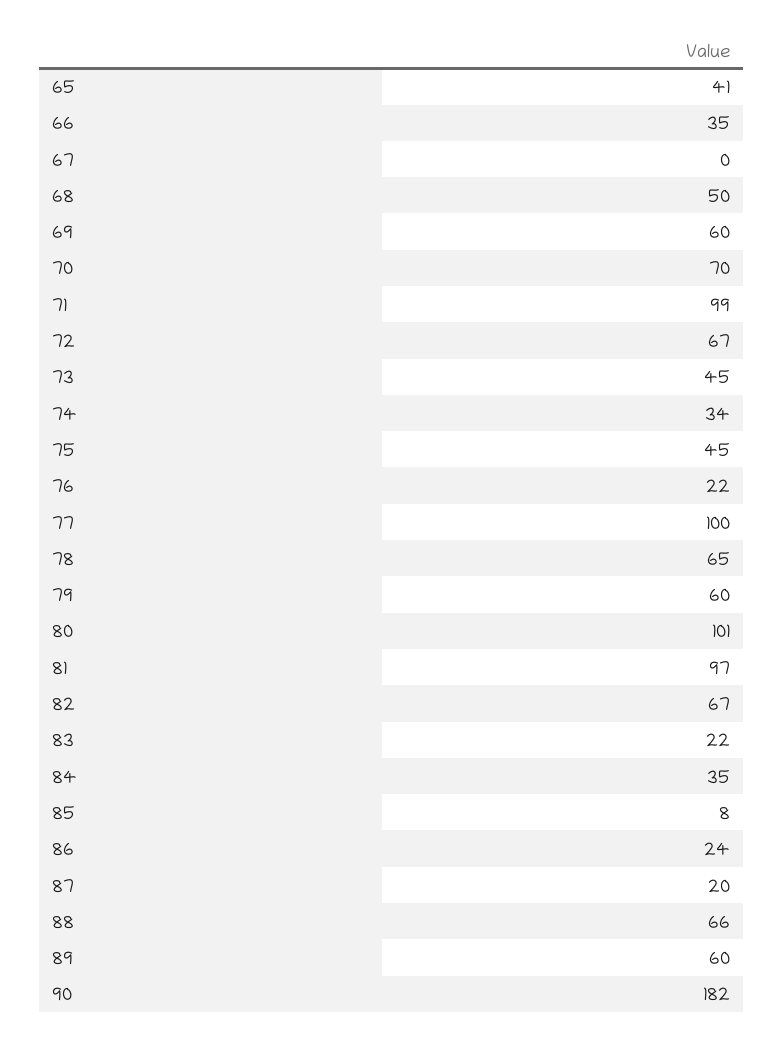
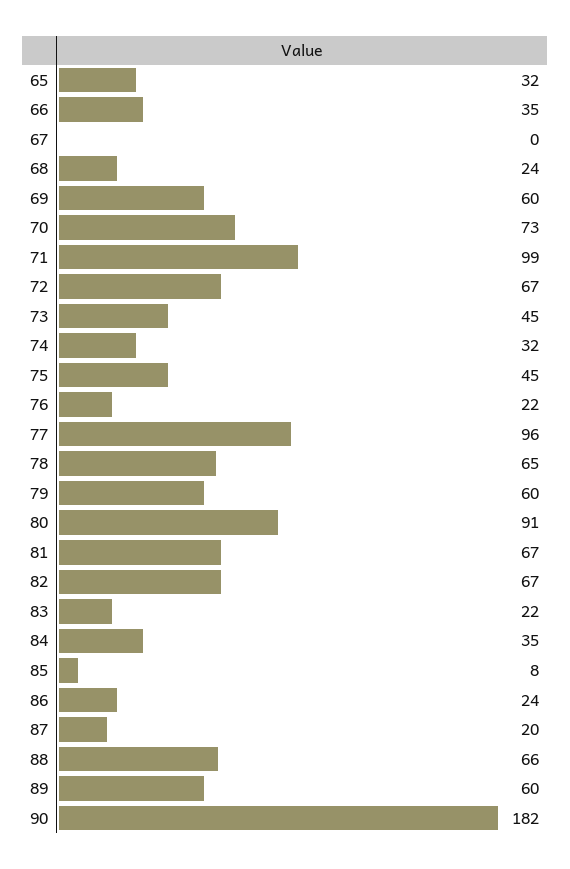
65: 41 -> 32
68: 50 -> 24
70: 70 -> 73
74: 34 -> 32
77: 100 -> 96
80: 101 -> 91
81: 97 -> 67

